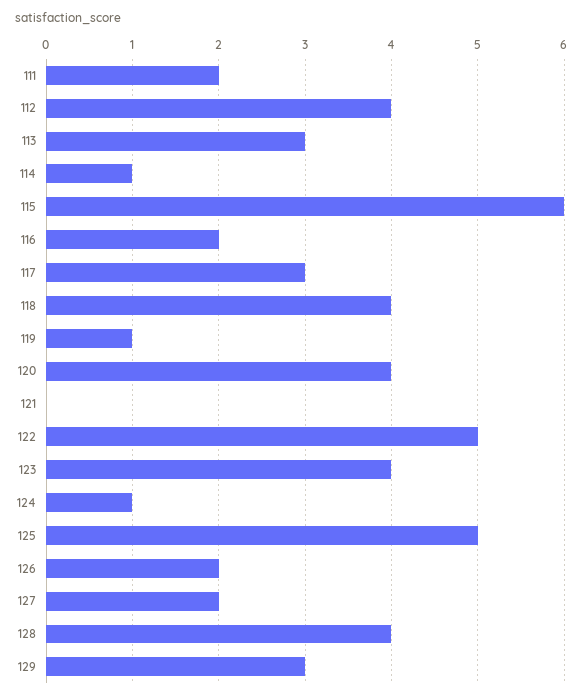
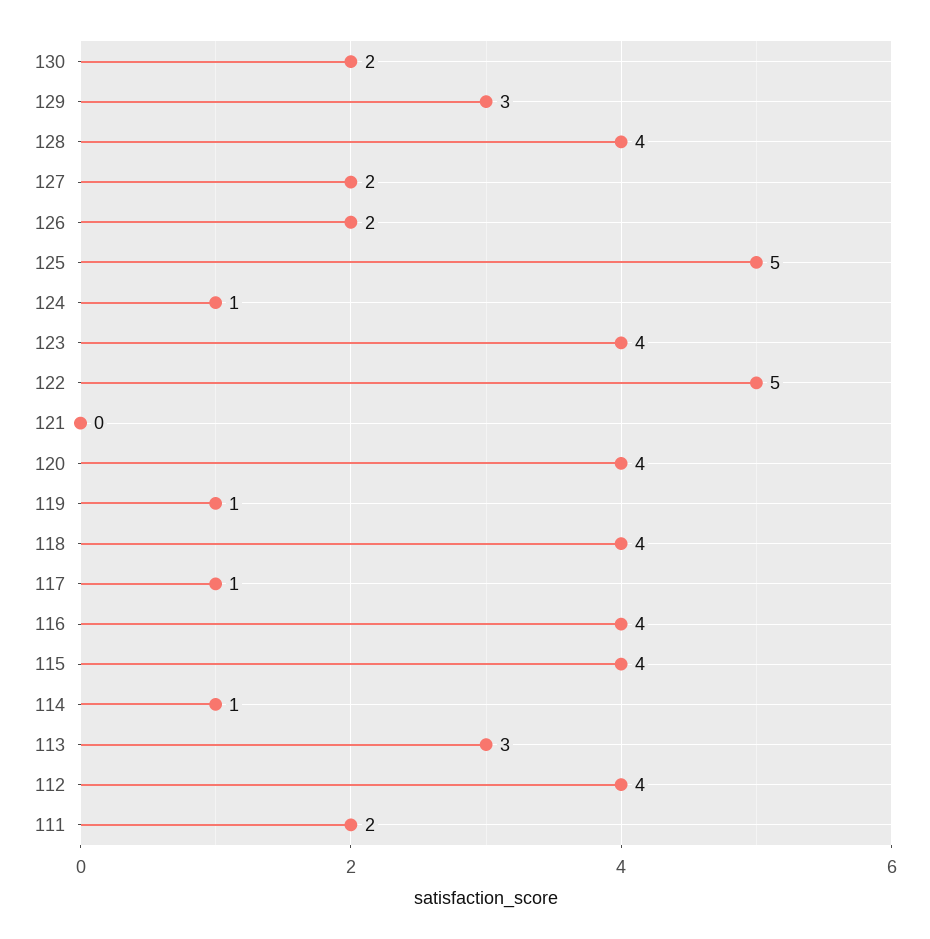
115: 6 -> 4
116: 2 -> 4
117: 3 -> 1
130: none -> 2

